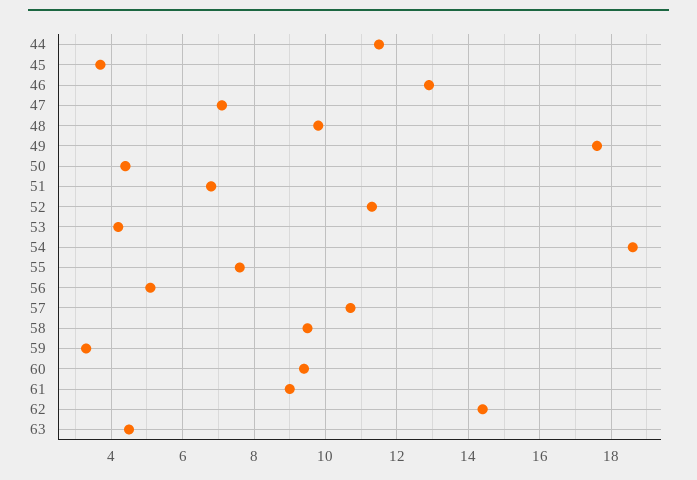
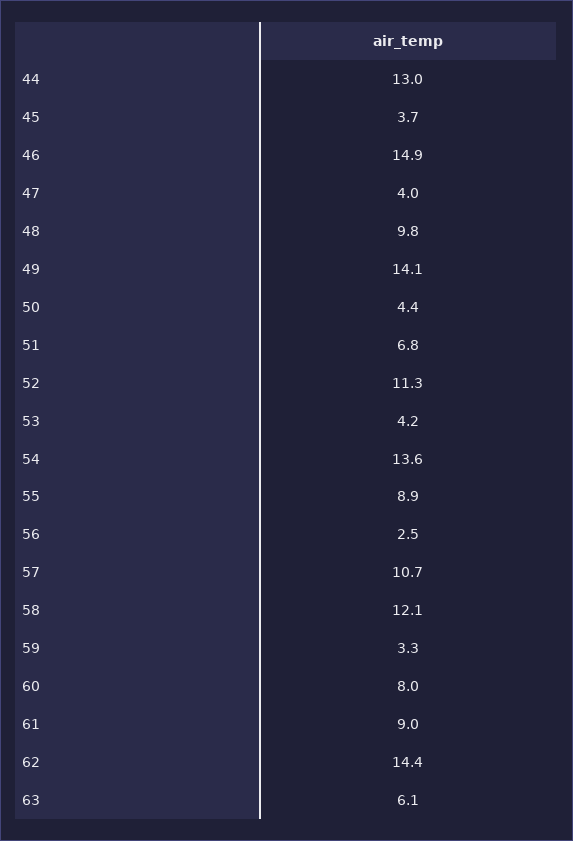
44: 11.5 -> 13
46: 13 -> 14.9
47: 7 -> 4
49: 17.5 -> 14.1
54: 18.5 -> 13.6
55: 7.5 -> 8.9
56: 5 -> 2.5
58: 9.5 -> 12.1
60: 9.5 -> 8
63: 4.5 -> 6.1

